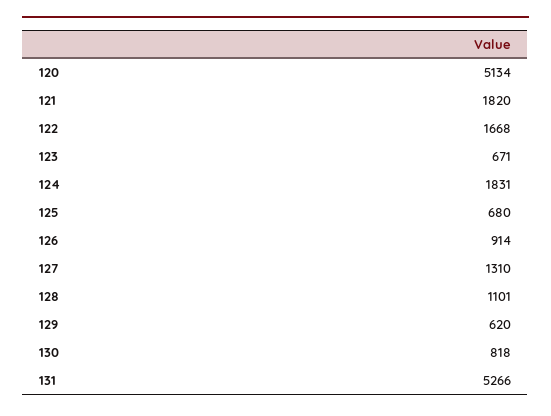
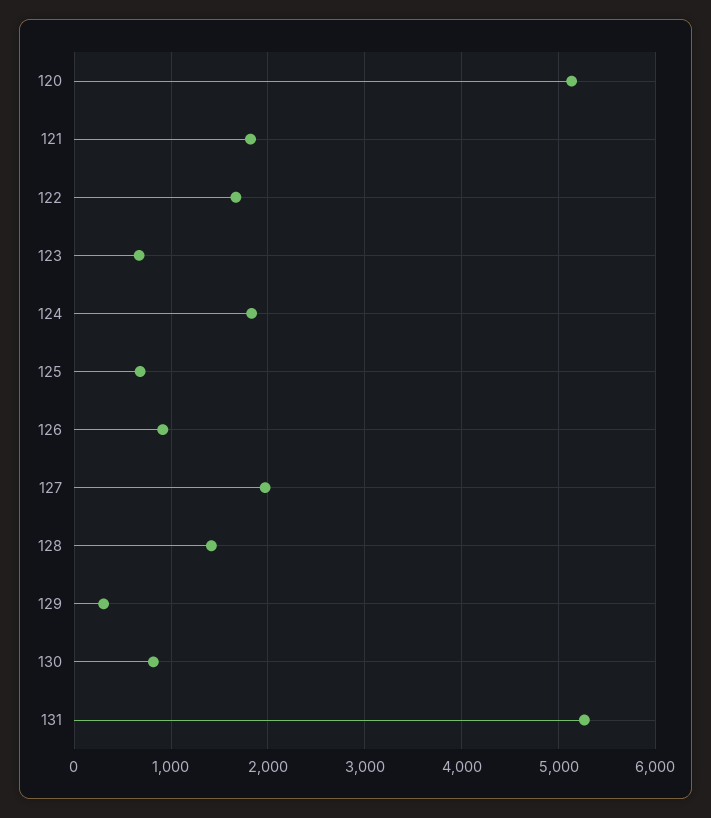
127: 1310 -> 2000
128: 1101 -> 1400
129: 620 -> 300

